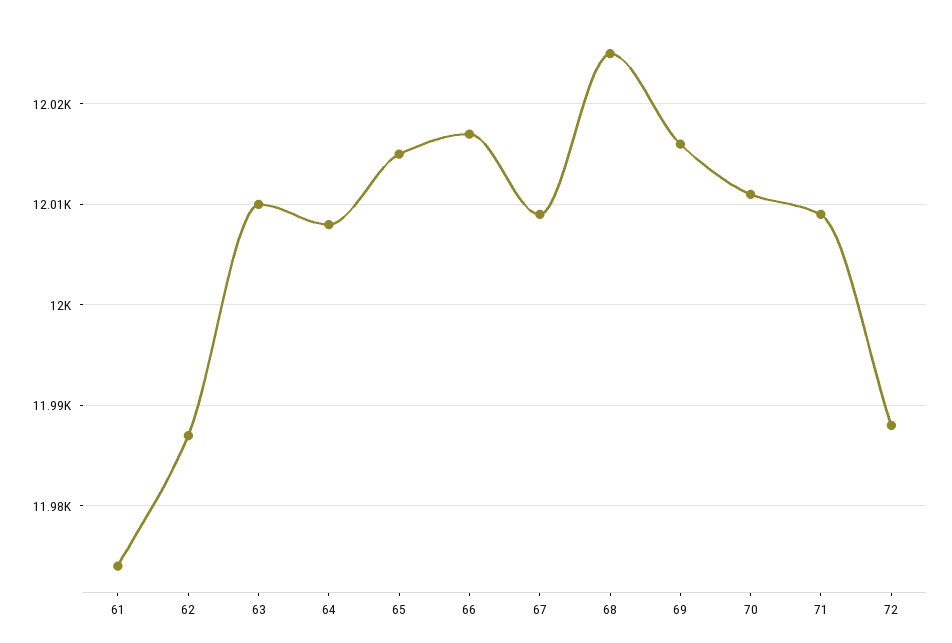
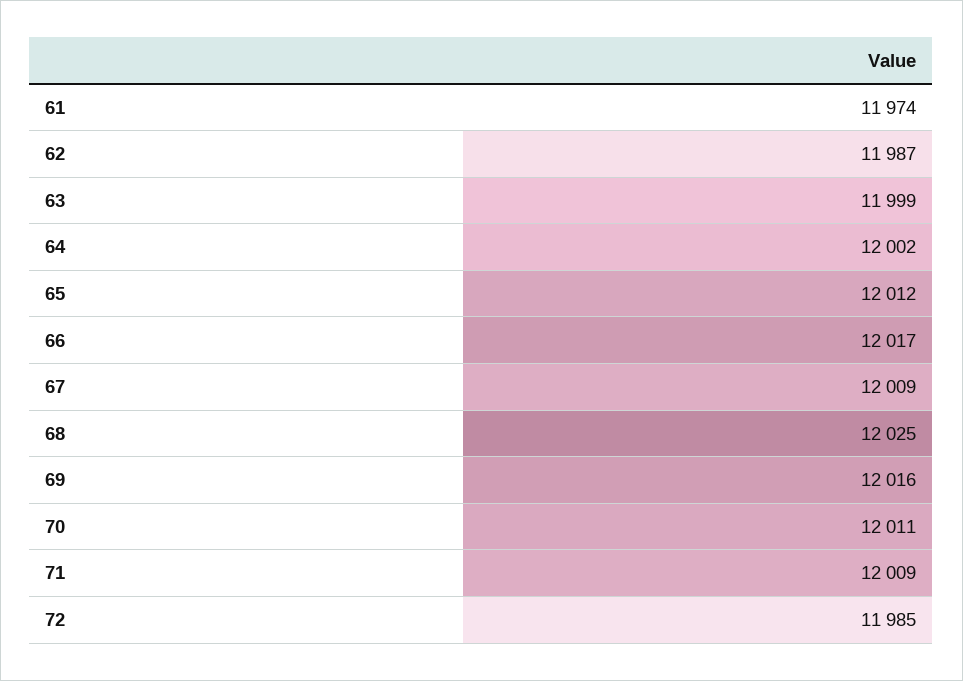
63: 12010 -> 11999
64: 12008 -> 12002
65: 12015 -> 12012
72: 11988 -> 11985

